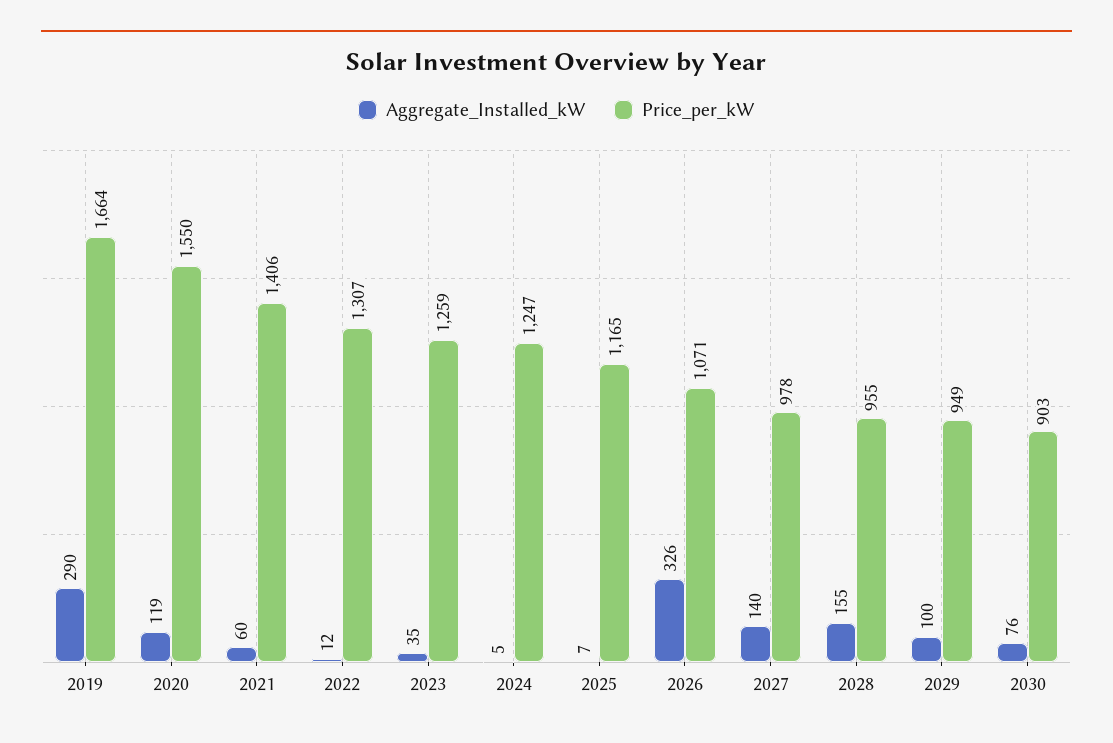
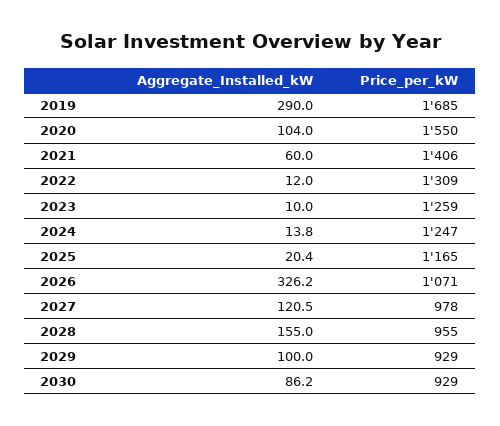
Price_per_kW, 2019: 1664 -> 1685
Aggregate_Installed_kW, 2020: 119 -> 104
Price_per_kW, 2022: 1307 -> 1309
Aggregate_Installed_kW, 2023: 35 -> 10
Aggregate_Installed_kW, 2024: 5 -> 13.8
Aggregate_Installed_kW, 2025: 7 -> 20.4
Aggregate_Installed_kW, 2027: 140 -> 120.5
Price_per_kW, 2029: 949 -> 929
Aggregate_Installed_kW, 2030: 76 -> 86.2
Price_per_kW, 2030: 903 -> 929

